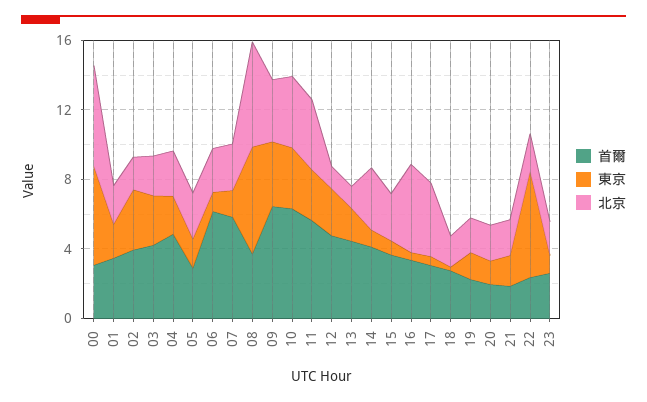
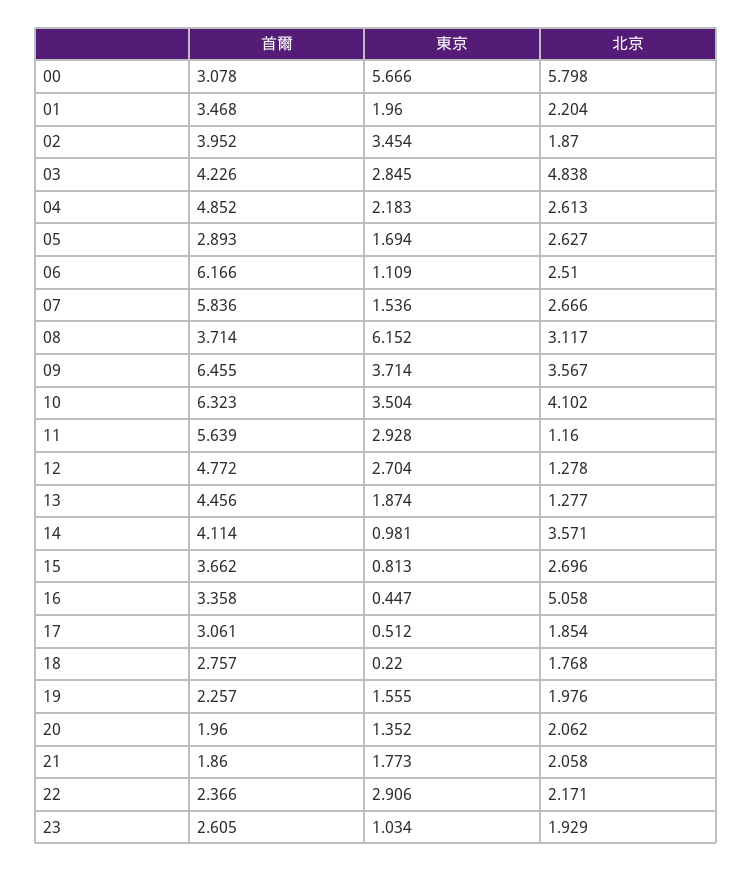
北京, 03: 2 -> 4.838
北京, 08: 6 -> 3.117
北京, 11: 4 -> 1.16
北京, 17: 4 -> 1.854
東京, 22: 6 -> 2.906

